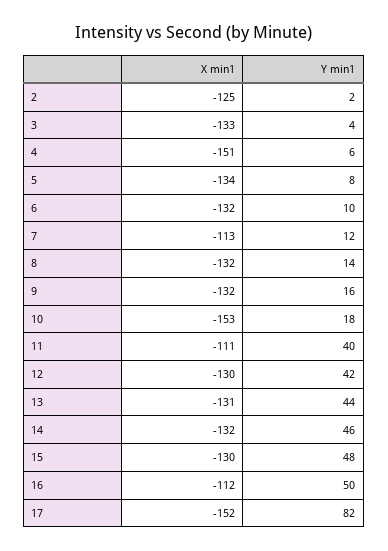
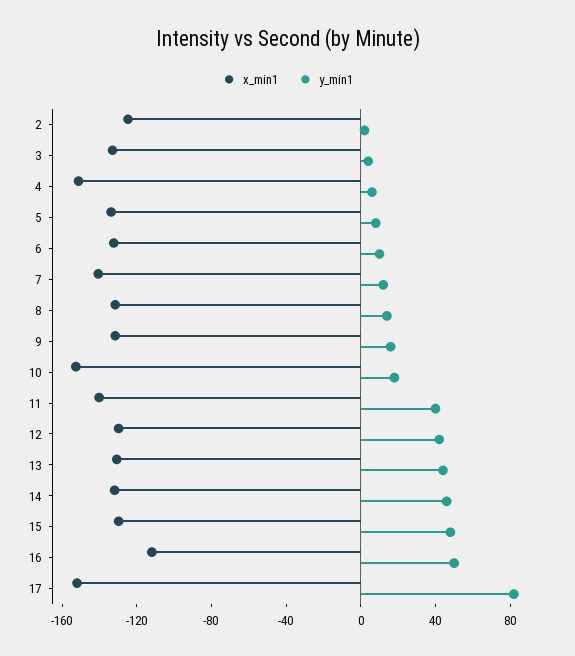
X min1, 7: -113 -> -140
X min1, 11: -111 -> -140

